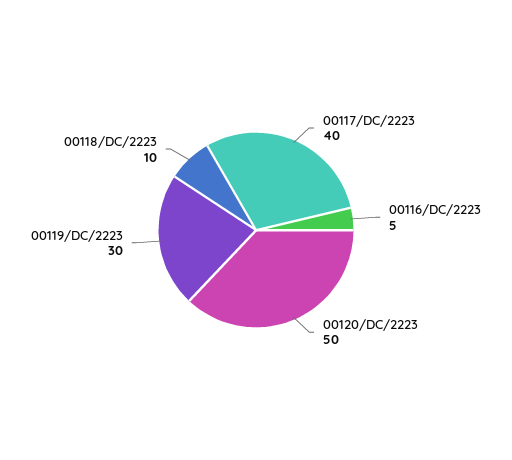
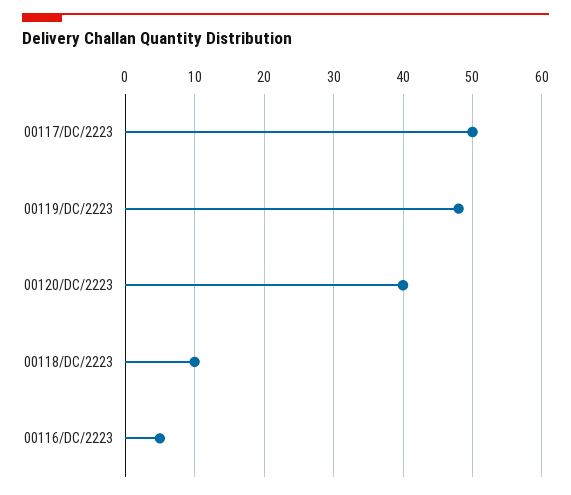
00117/DC/2223: 40 -> 50
00120/DC/2223: 50 -> 40
00119/DC/2223: 30 -> 48

